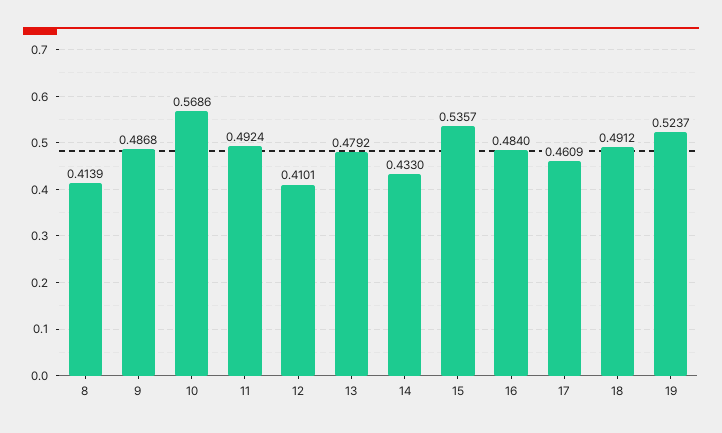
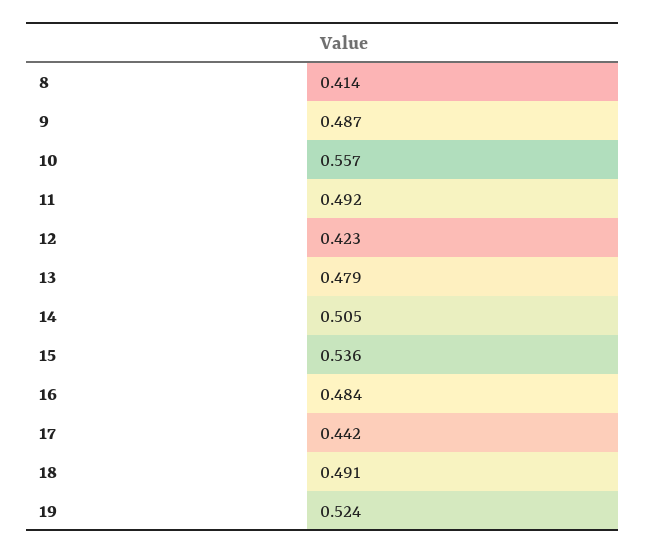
10: 0.5686 -> 0.557
12: 0.4101 -> 0.423
14: 0.433 -> 0.505
17: 0.4609 -> 0.442

